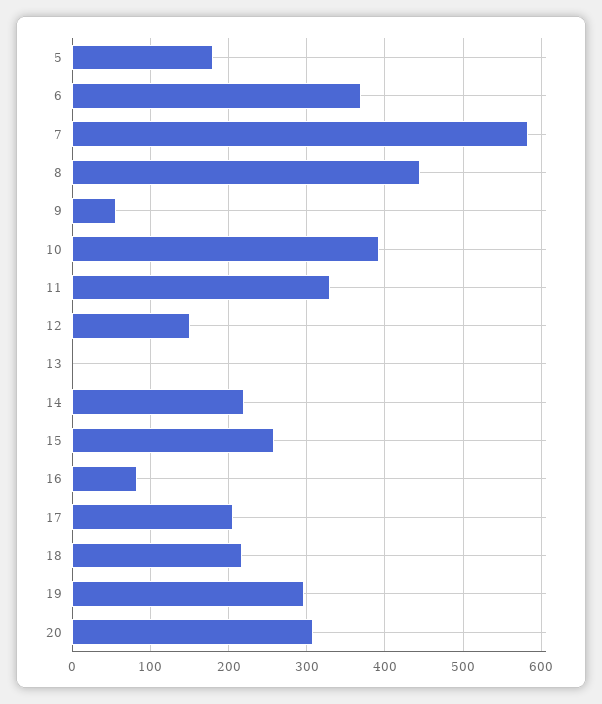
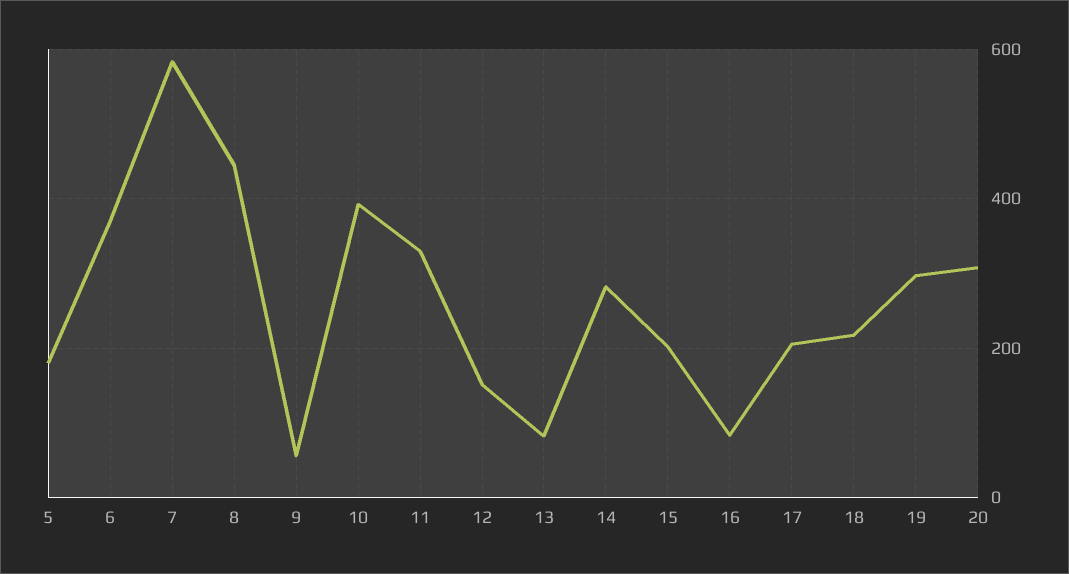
13: 0 -> 80
14: 220 -> 280
15: 260 -> 200

